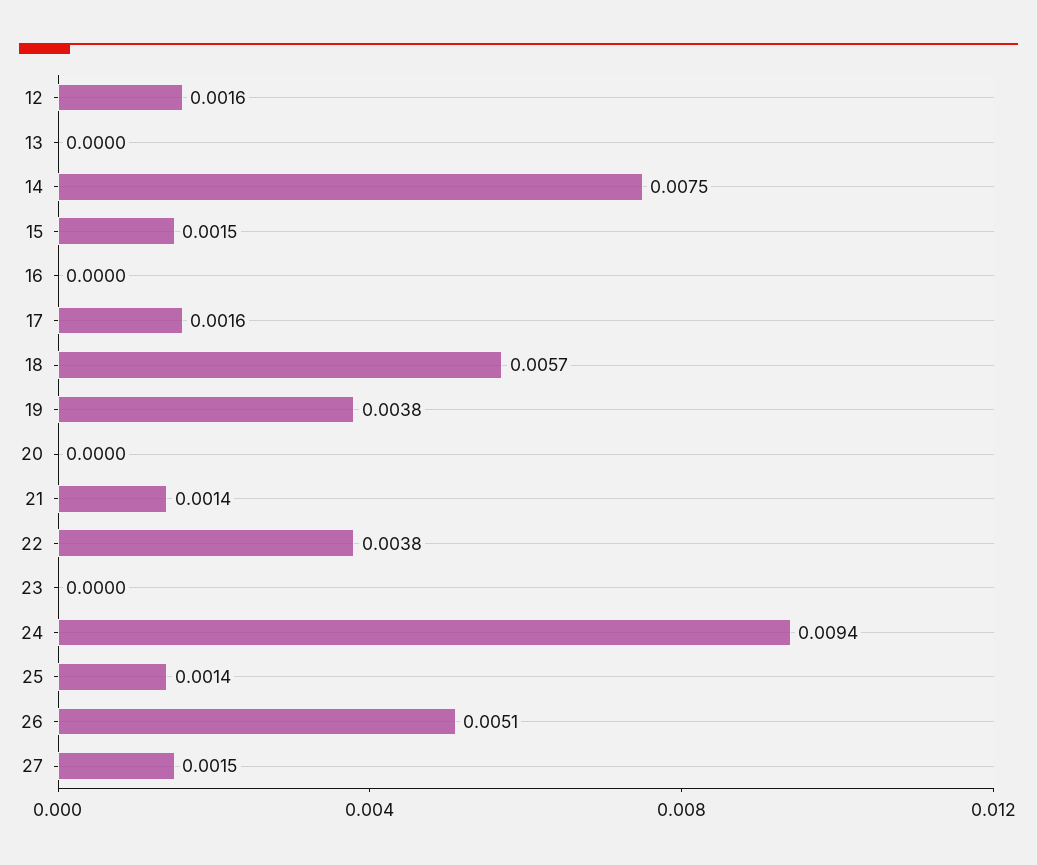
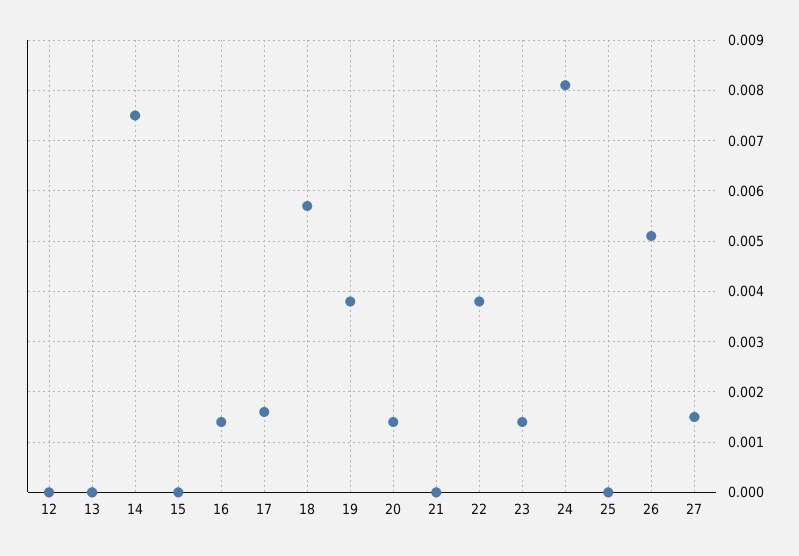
12: 0.0016 -> 0
15: 0.0015 -> 0
16: 0 -> 0.0015
20: 0 -> 0.0015
21: 0.0014 -> 0
23: 0 -> 0.0015
24: 0.0094 -> 0.008
25: 0.0014 -> 0

